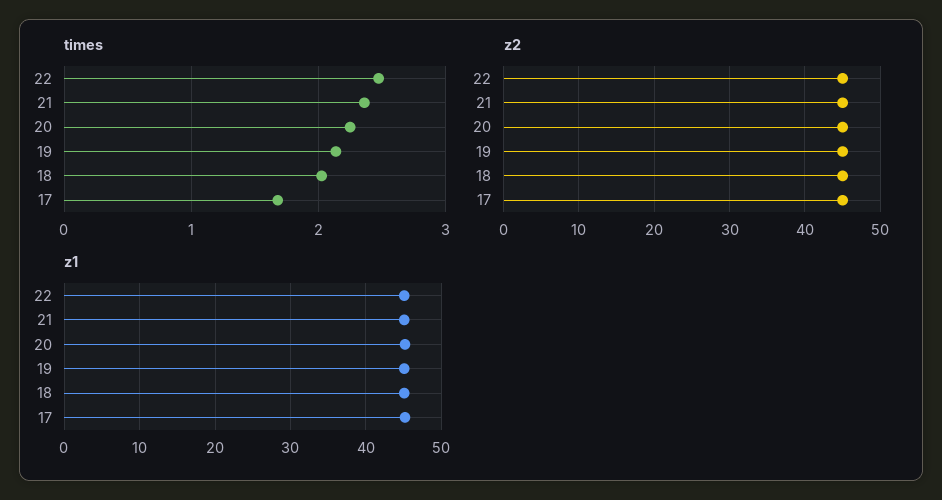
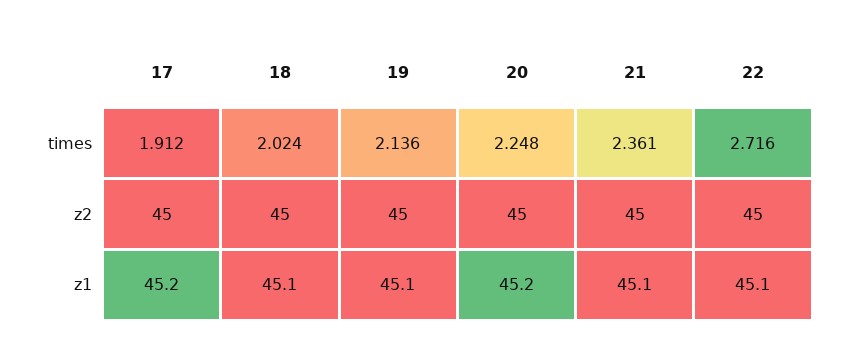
times, 22: 2.5 -> 2.716
times, 17: 1.7 -> 1.912

